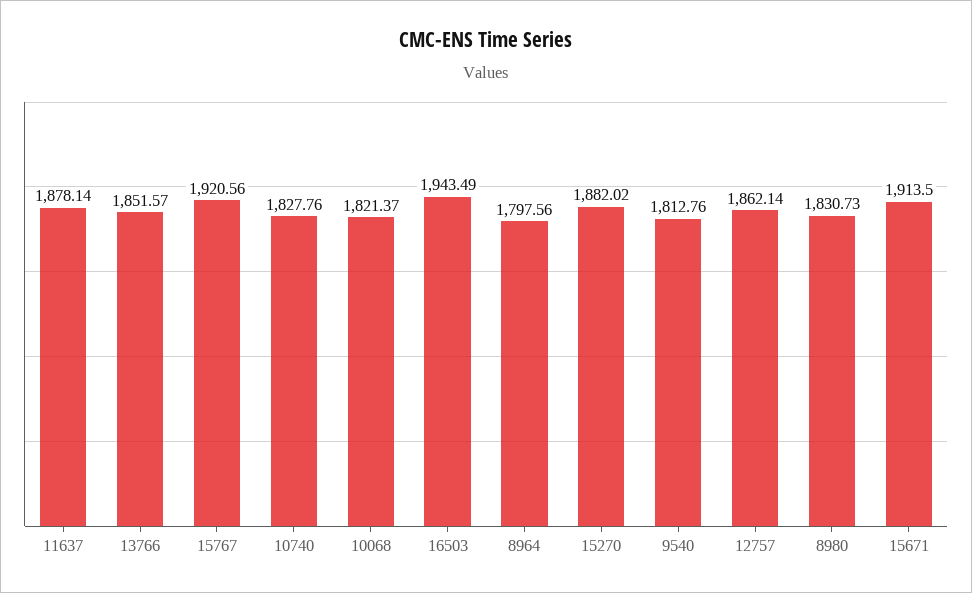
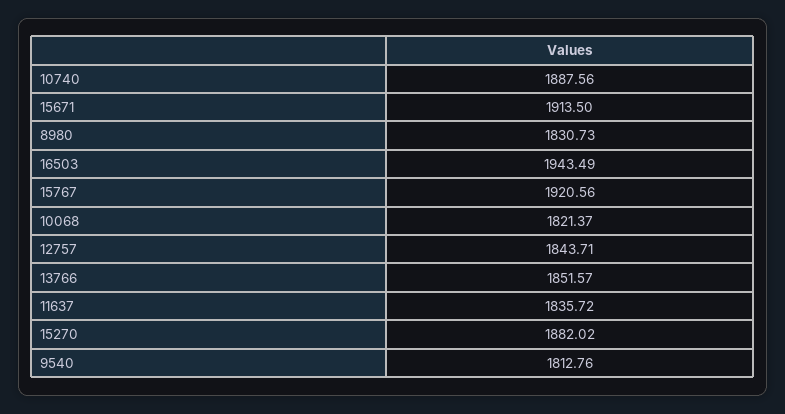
11637: 1878.14 -> 1835.72
10740: 1827.76 -> 1887.56
8964: 1797.56 -> none
12757: 1862.14 -> 1843.71

